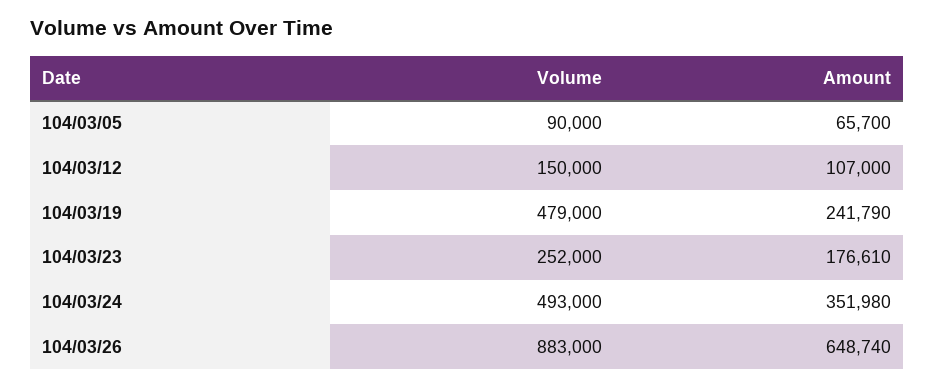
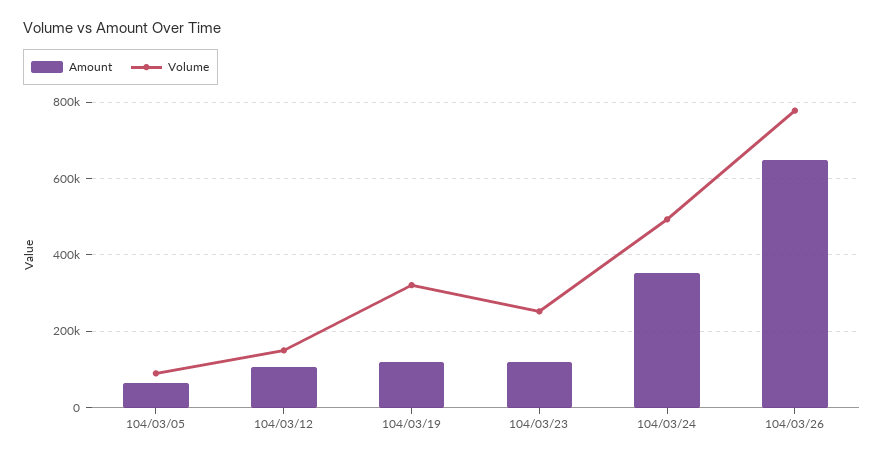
Volume, 104/03/19: 479000 -> 320000
Amount, 104/03/19: 241790 -> 120000
Amount, 104/03/23: 176610 -> 120000
Volume, 104/03/26: 883000 -> 780000

